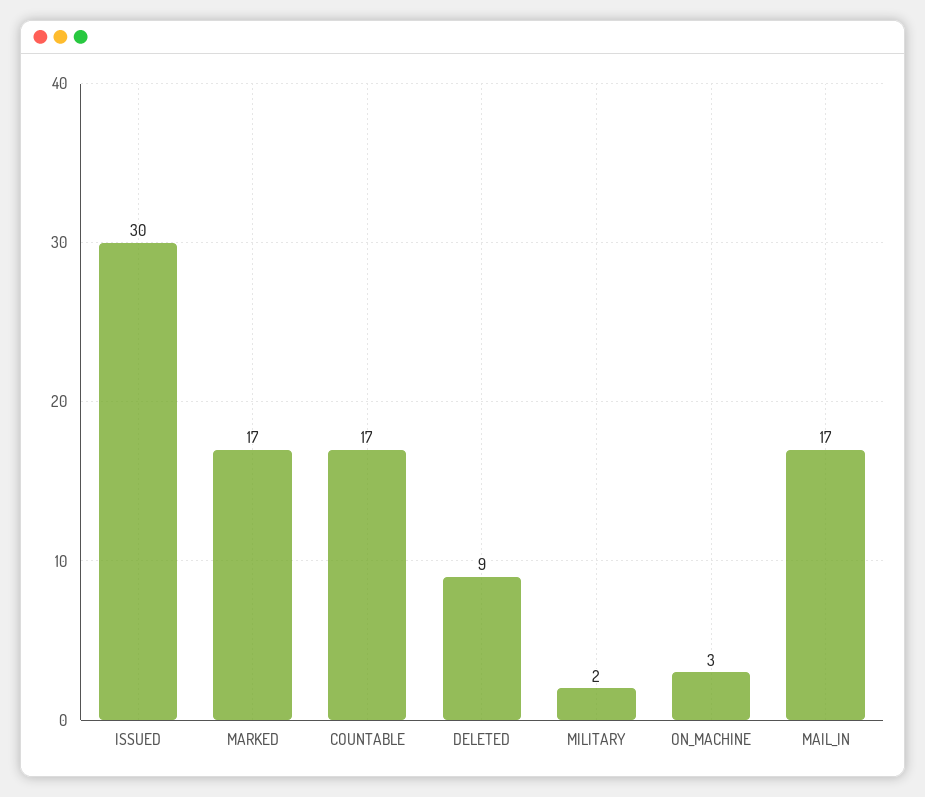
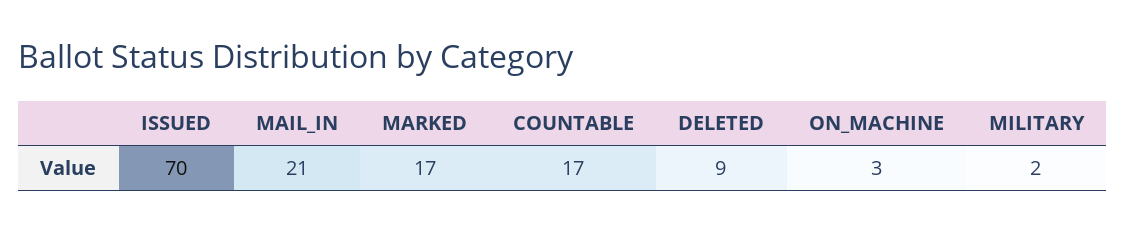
ISSUED: 30 -> 70
MAIL_IN: 17 -> 21

